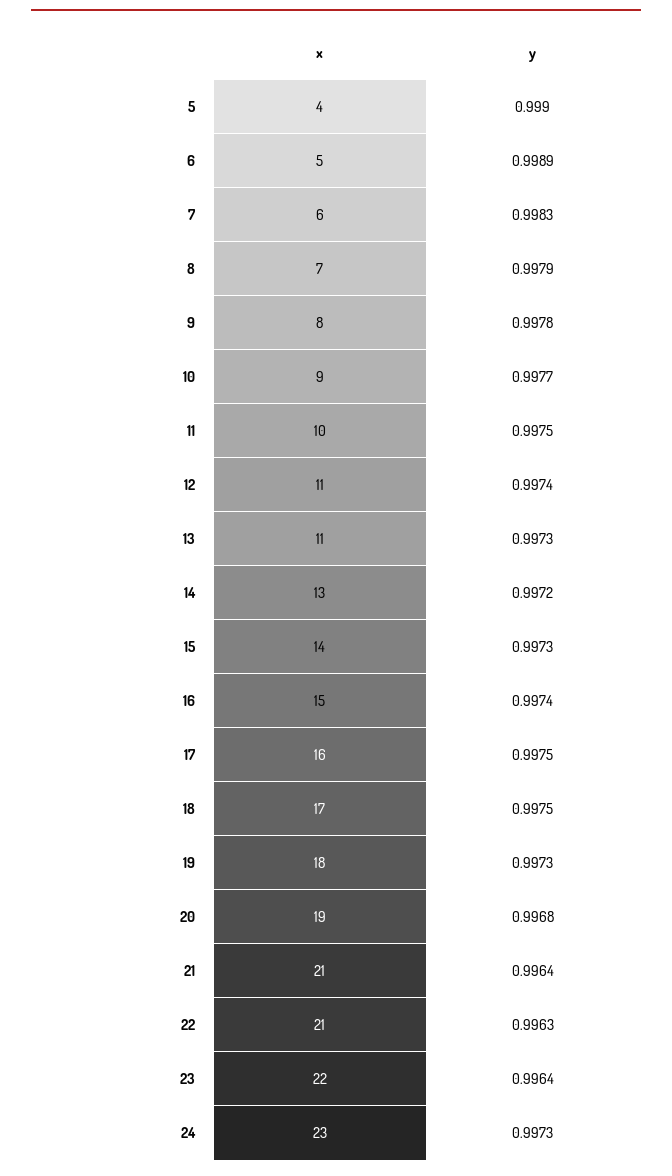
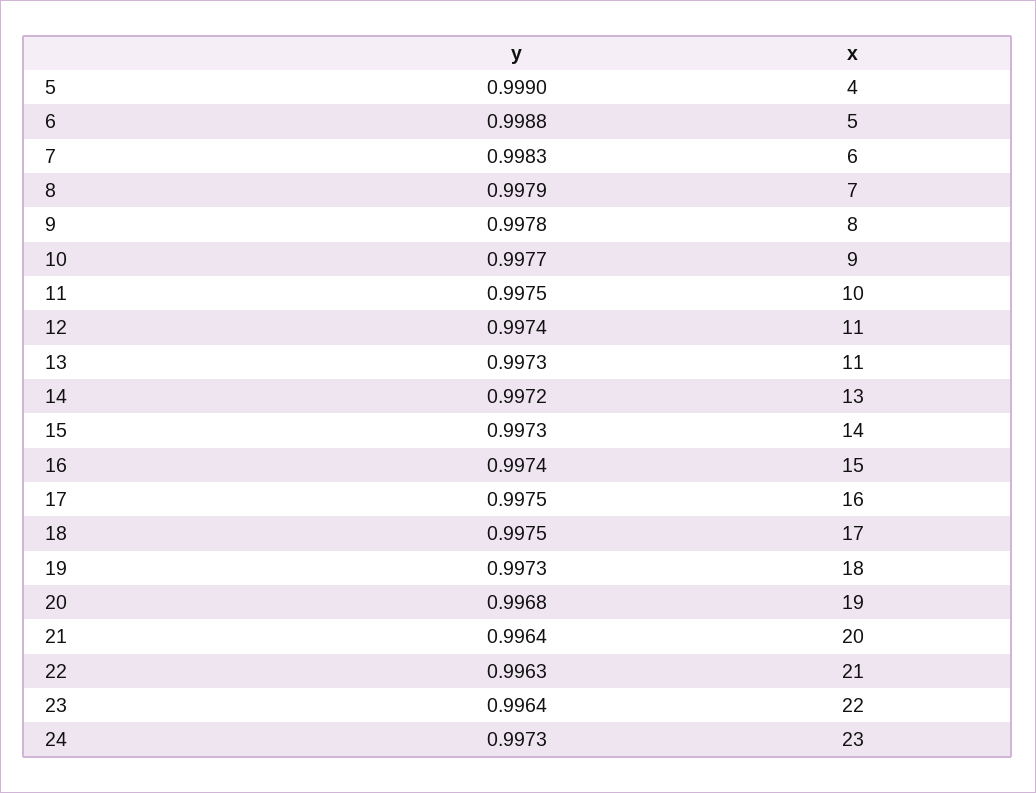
y, 6: 0.9989 -> 0.9988
x, 21: 21 -> 20

